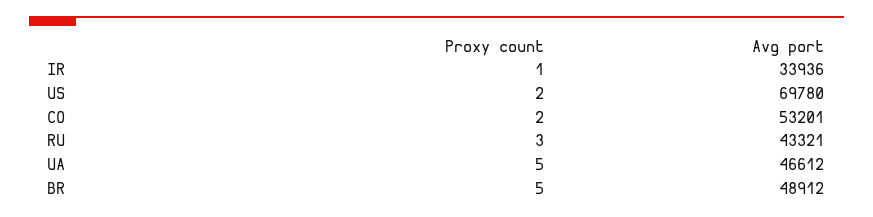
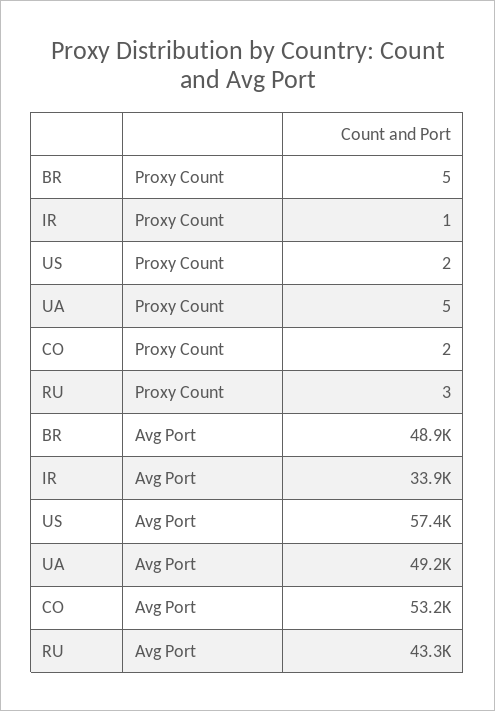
Avg port, US: 69780 -> 57400
Avg port, UA: 46612 -> 49200

